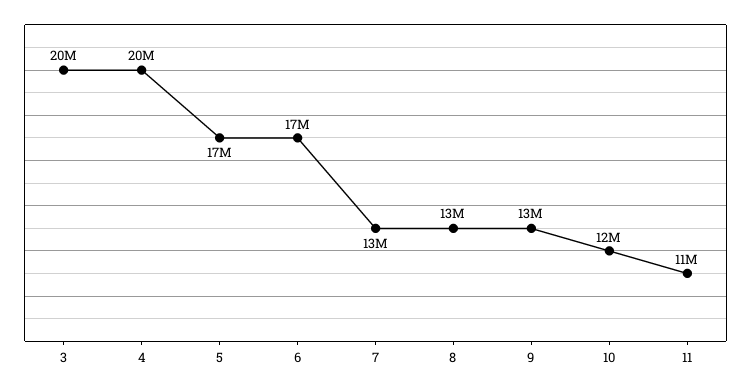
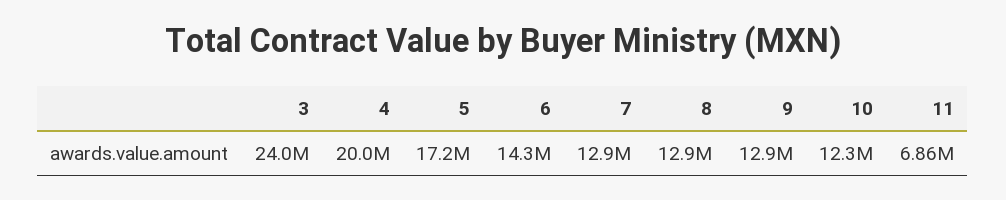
3: 20000000 -> 24000000
6: 17000000 -> 14300000
11: 11000000 -> 6860000

